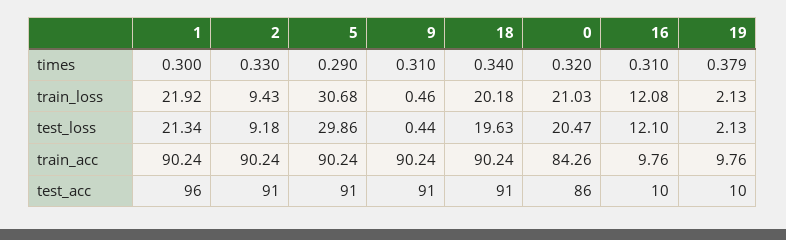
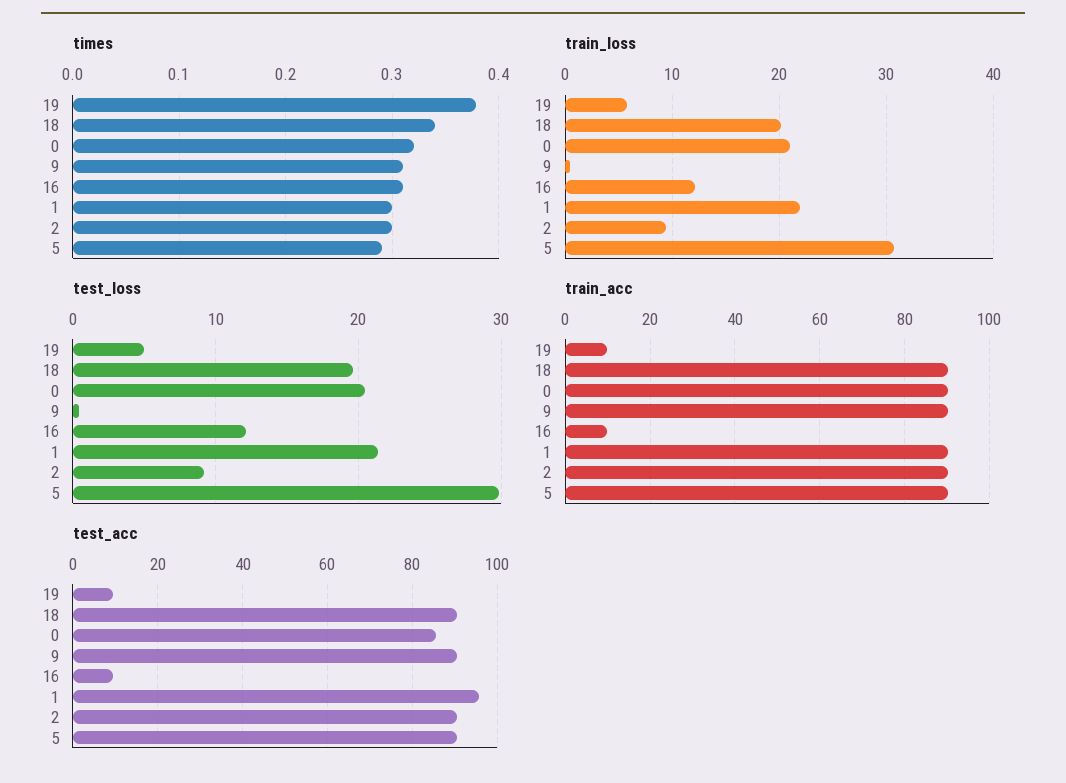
times, 2: 0.33 -> 0.3
train_loss, 19: 2.13 -> 6
test_loss, 19: 2.13 -> 5
train_acc, 0: 84.26 -> 90

